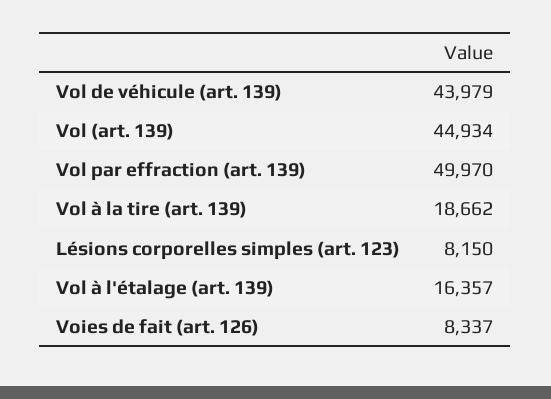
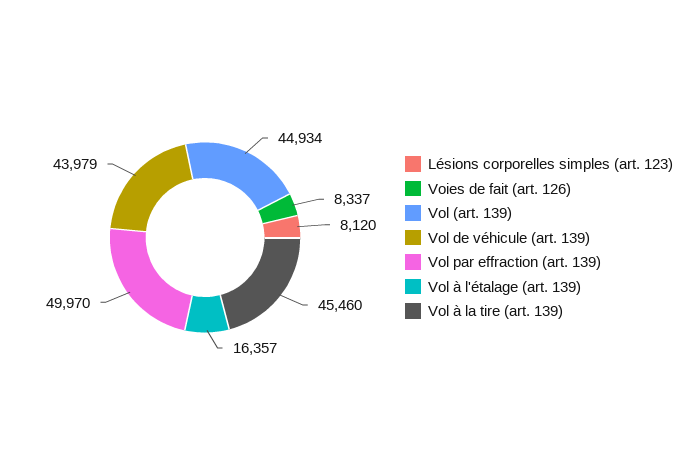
Vol à la tire (art. 139): 18662 -> 45460
Lésions corporelles simples (art. 123): 8150 -> 8120

